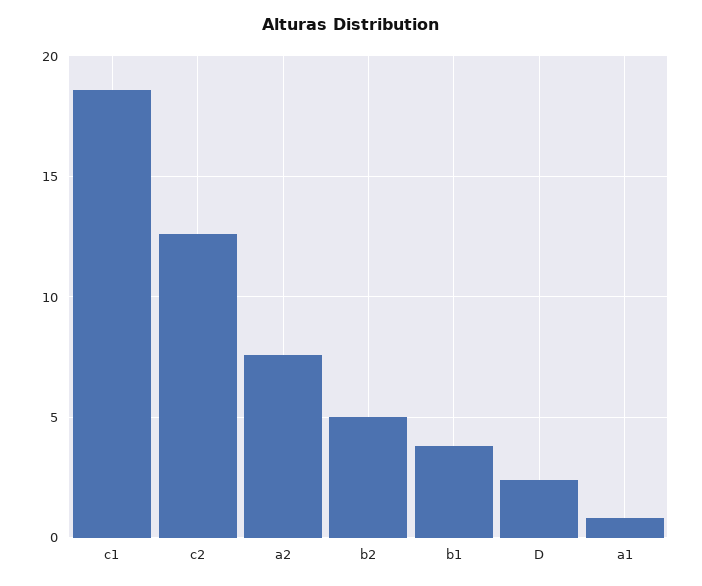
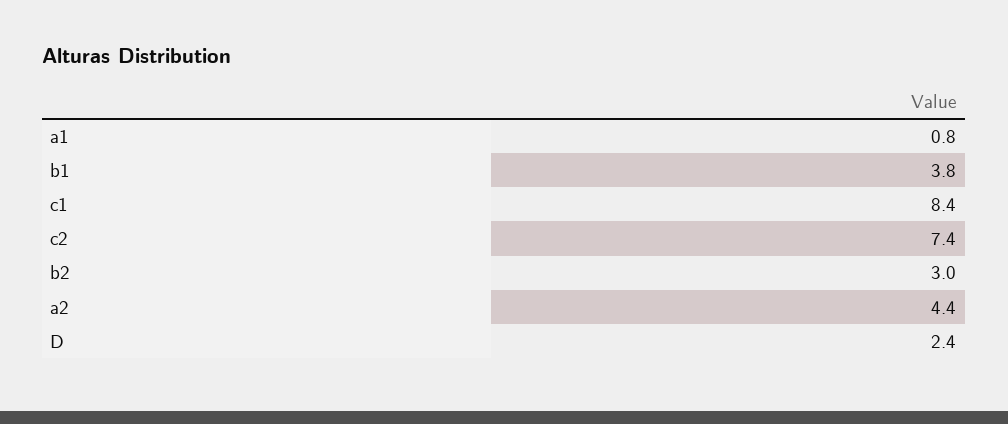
c1: 18.5 -> 8.4
c2: 12.5 -> 7.4
a2: 7.5 -> 4.4
b2: 5 -> 3

